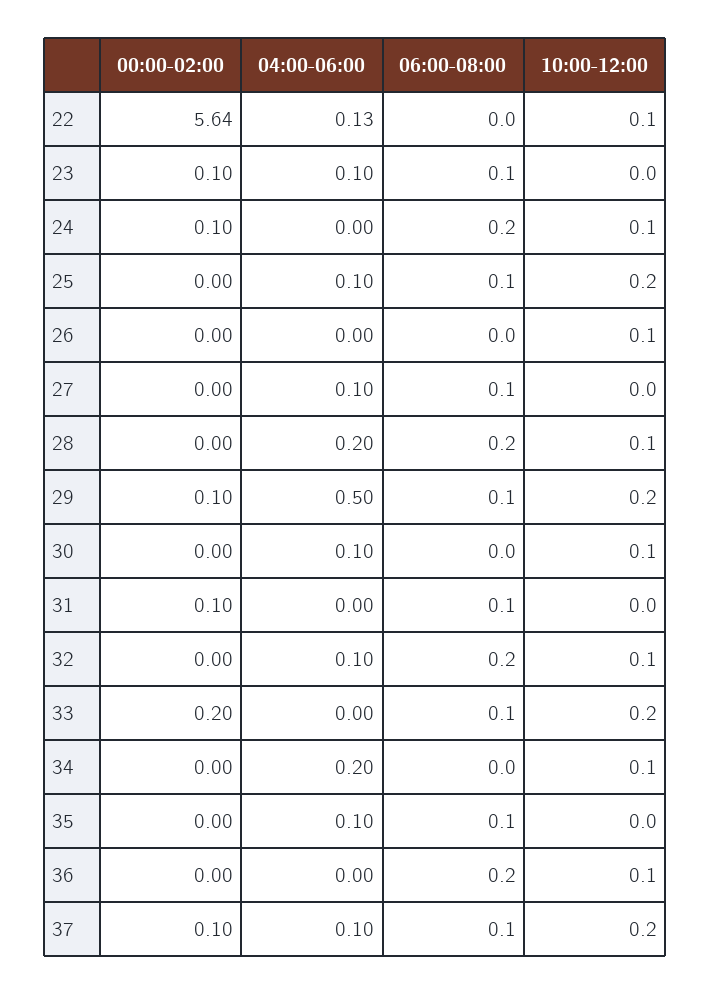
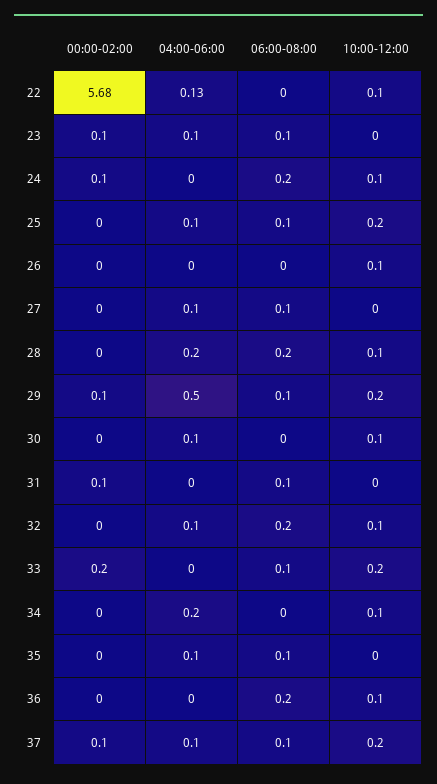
00:00-02:00, 22: 5.64 -> 5.68

